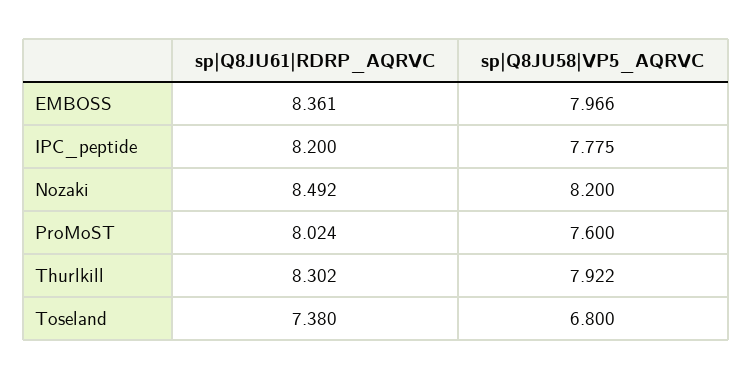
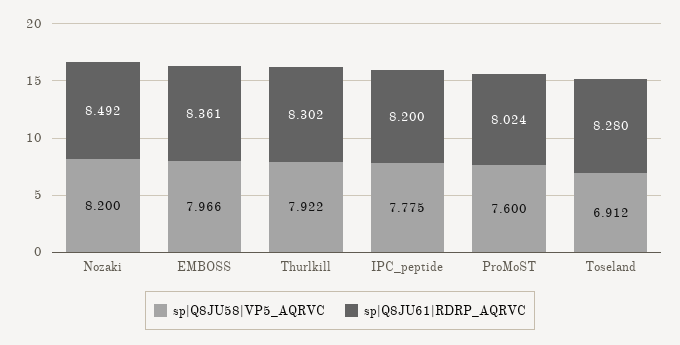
sp|Q8JU61|RDRP_AQRVC, Toseland: 7.38 -> 8.28
sp|Q8JU58|VP5_AQRVC, Toseland: 6.8 -> 6.912

